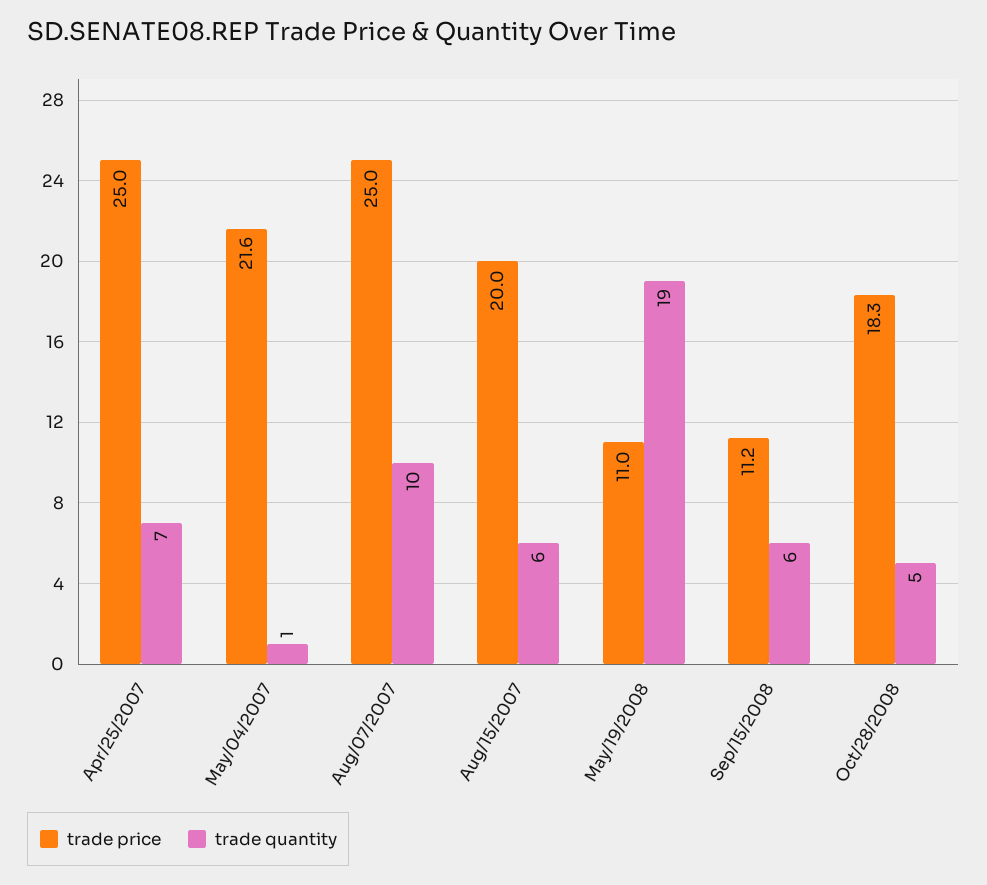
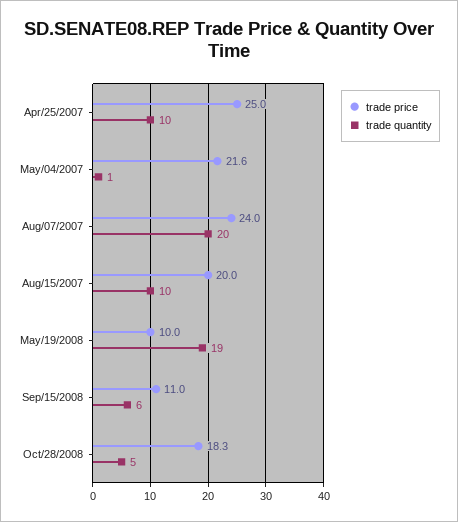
trade quantity, Apr/25/2007: 7 -> 10
trade price, Aug/07/2007: 25 -> 24
trade quantity, Aug/07/2007: 10 -> 20
trade quantity, Aug/15/2007: 6 -> 10
trade price, May/19/2008: 11 -> 10
trade price, Sep/15/2008: 11.2 -> 11

